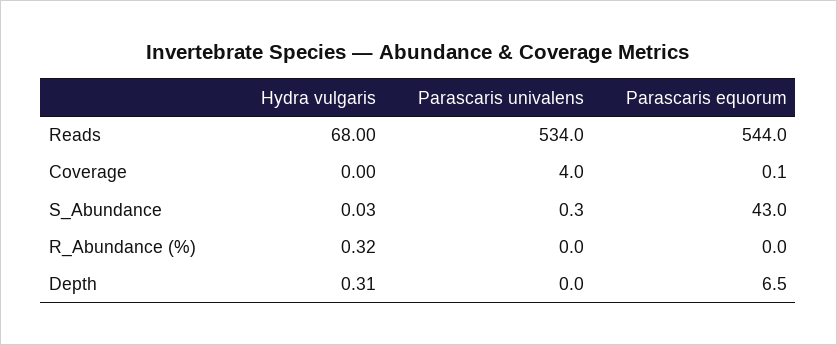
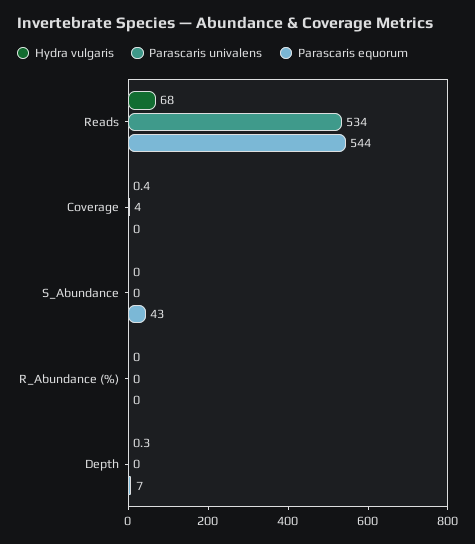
Hydra vulgaris, Coverage: 0 -> 0.4
Hydra vulgaris, R_Abundance (%): 0.32 -> 0

